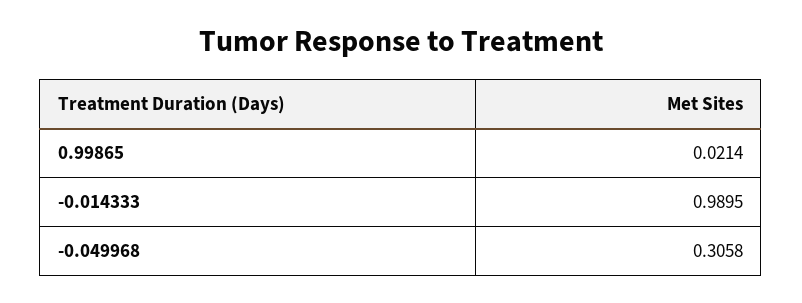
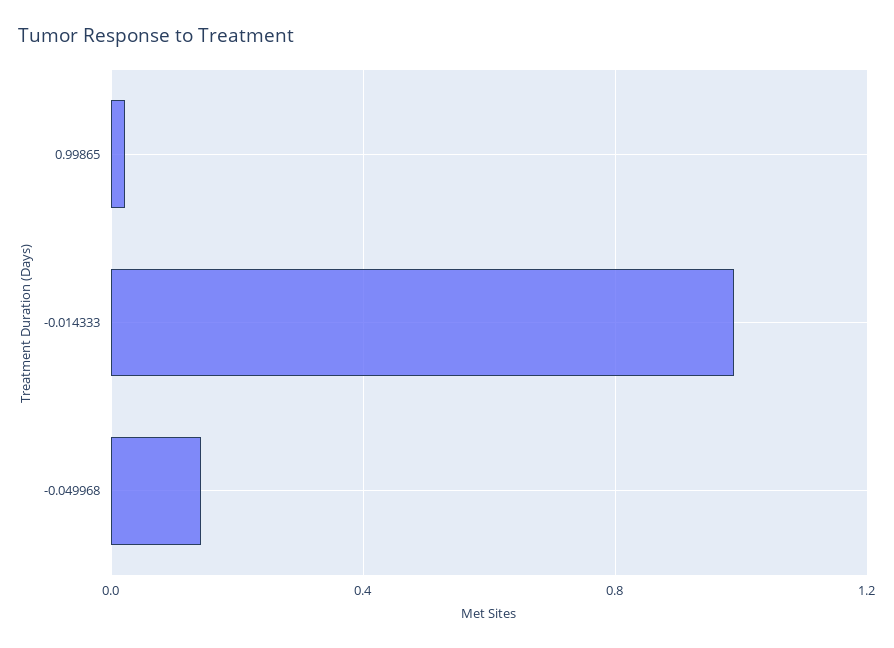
-0.049968: 0.3058 -> 0.15

